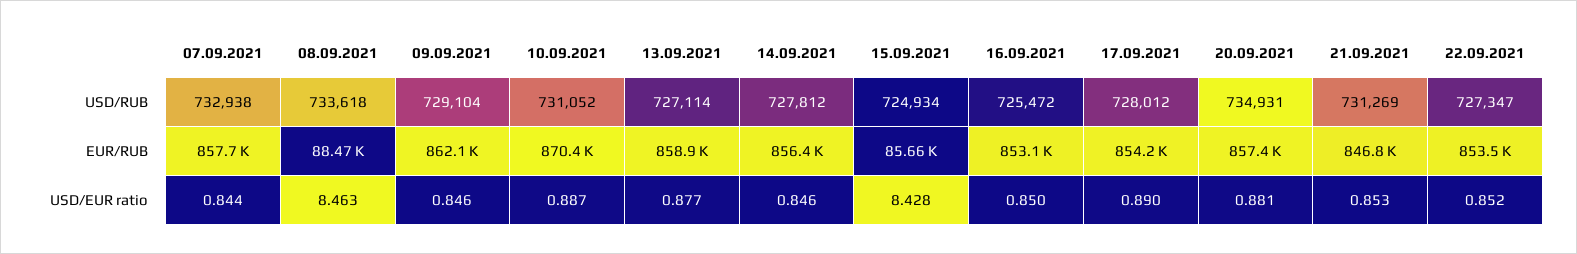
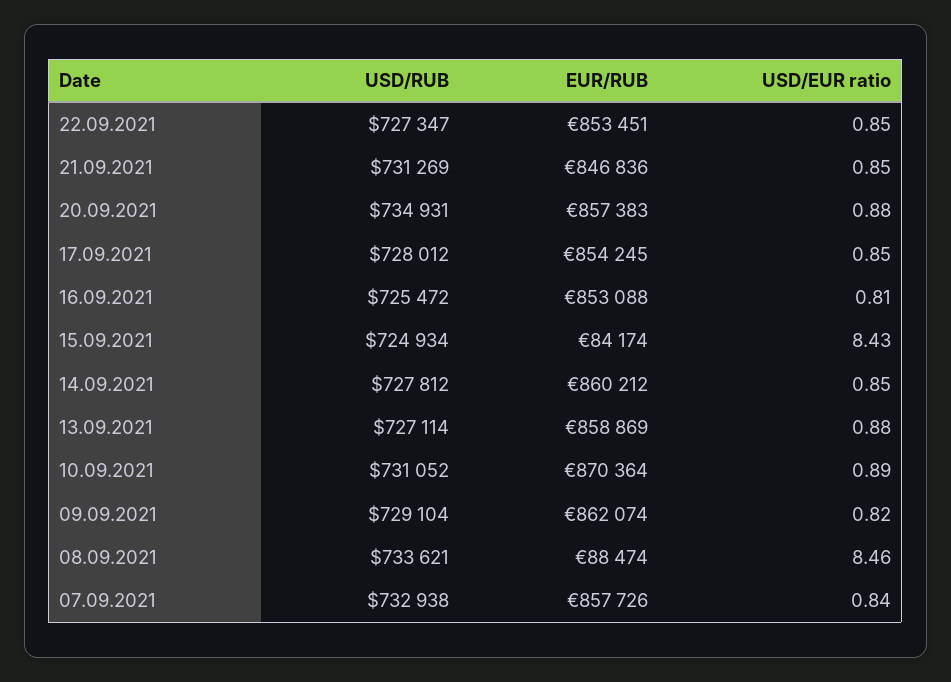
08.09.2021, USD/RUB: 733618 -> 733621
14.09.2021, EUR/RUB: 856400 -> 860212
15.09.2021, EUR/RUB: 85660 -> 84174
09.09.2021, USD/EUR ratio: 0.846 -> 0.82
16.09.2021, USD/EUR ratio: 0.85 -> 0.81
17.09.2021, USD/EUR ratio: 0.89 -> 0.85

